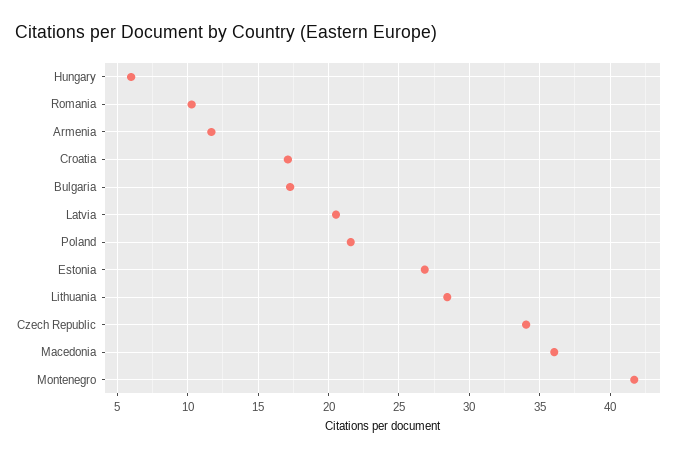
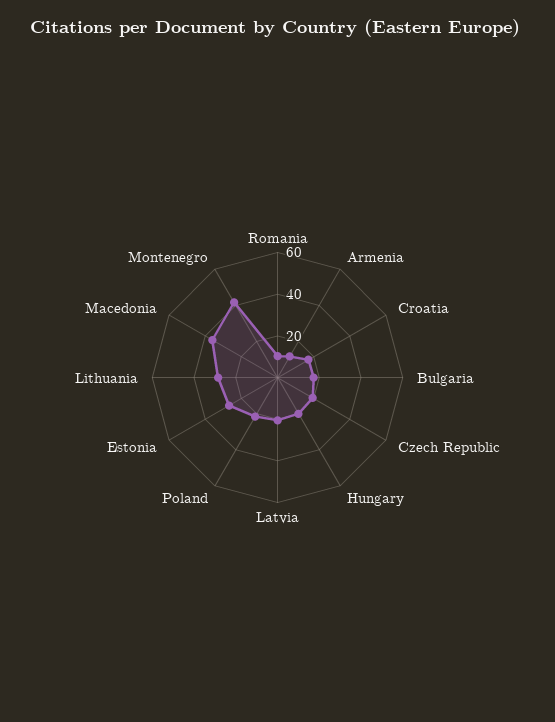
Hungary: 6 -> 20
Czech Republic: 34 -> 20

